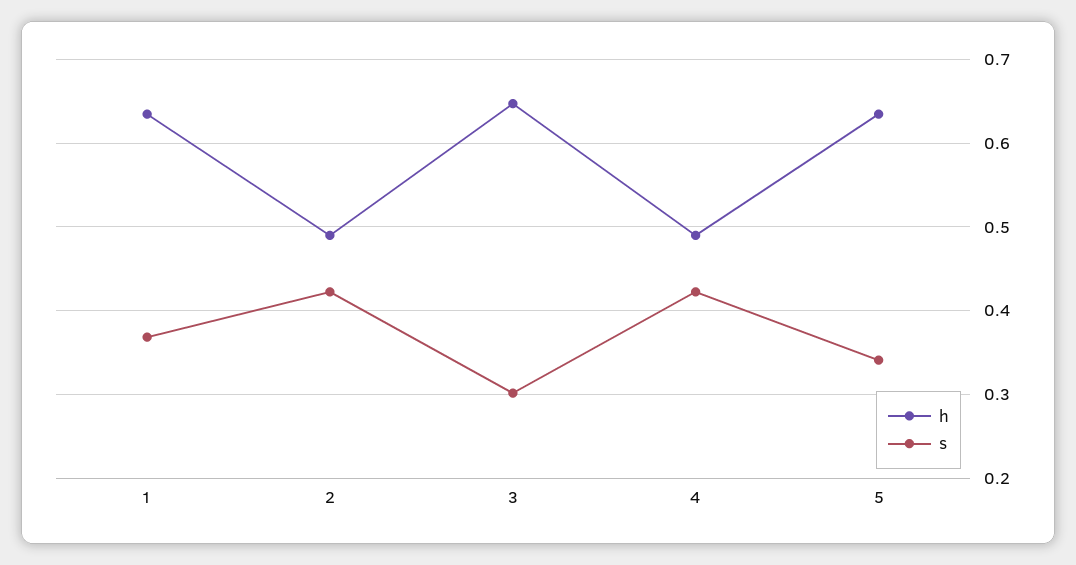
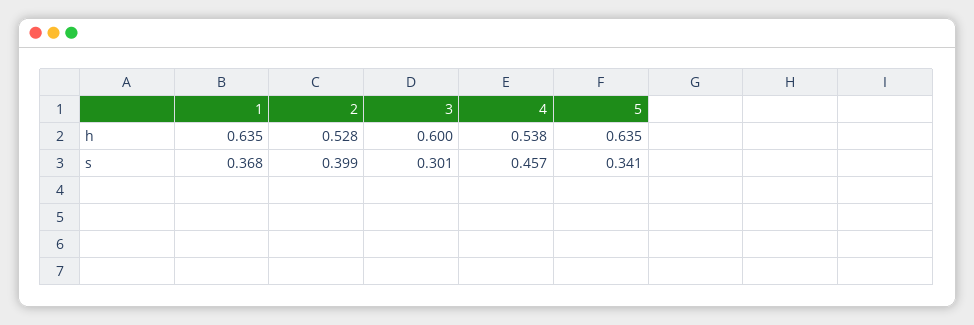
h, 2: 0.49 -> 0.528
s, 2: 0.42 -> 0.399
h, 3: 0.65 -> 0.6
h, 4: 0.49 -> 0.538
s, 4: 0.42 -> 0.457

